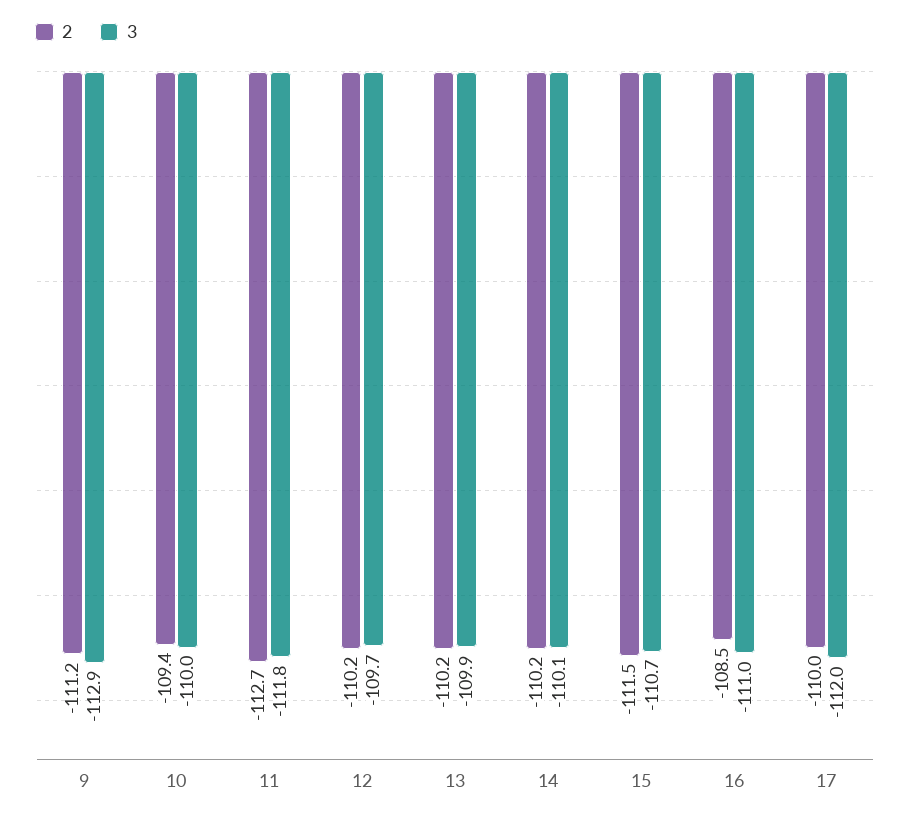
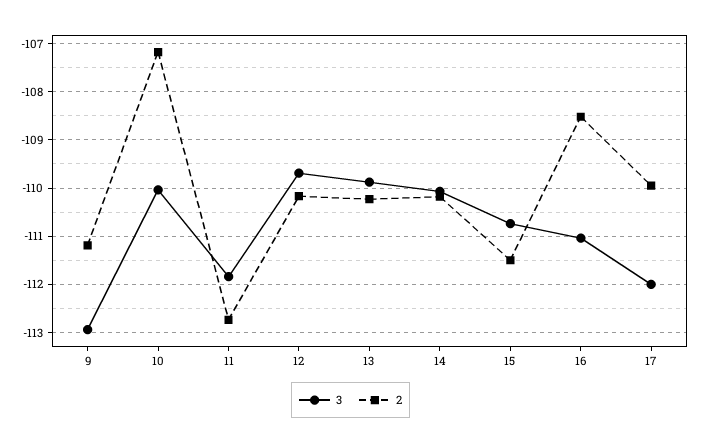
2, 10: -109.4 -> -107.2

